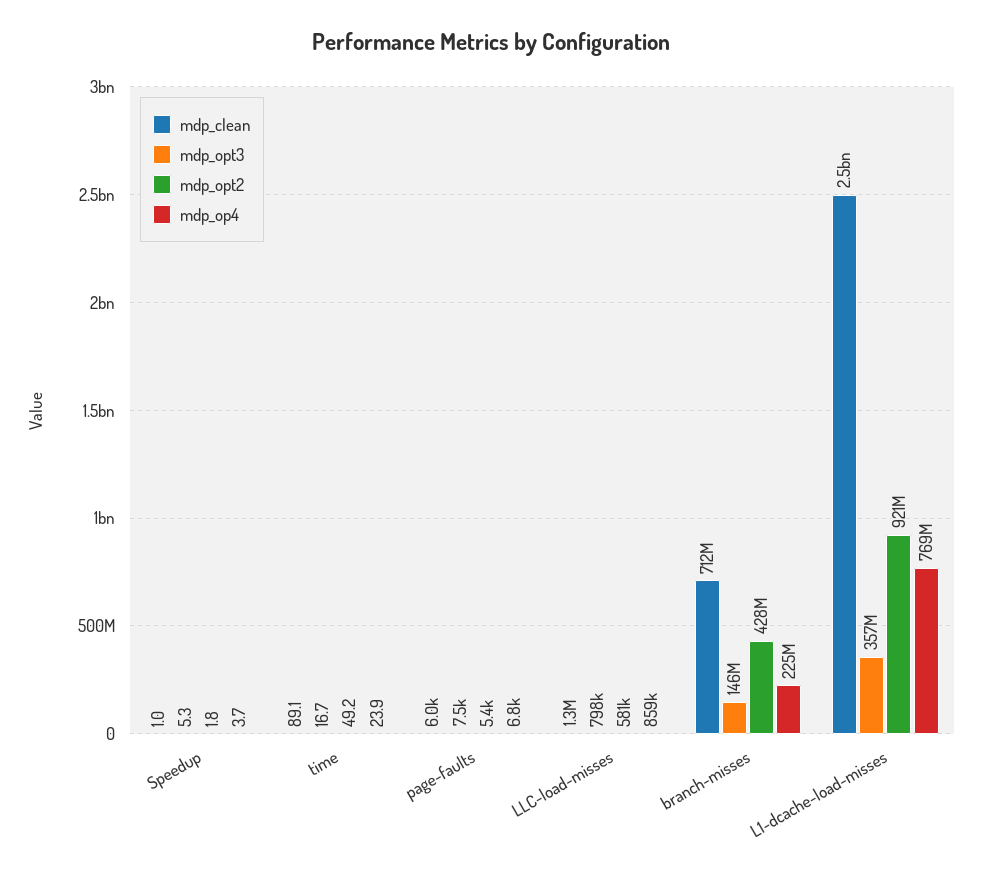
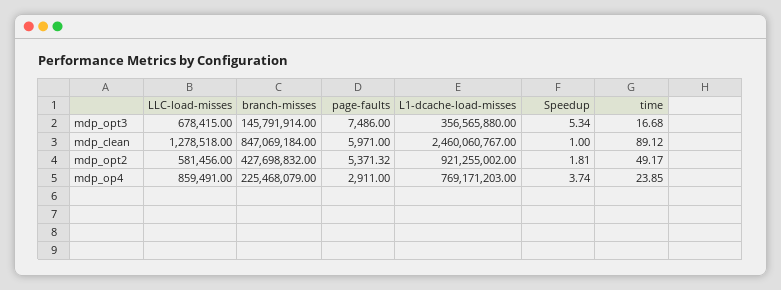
mdp_op4, page-faults: 6800 -> 2911
mdp_opt3, LLC-load-misses: 798000 -> 678415
mdp_clean, branch-misses: 712000000 -> 847069184

